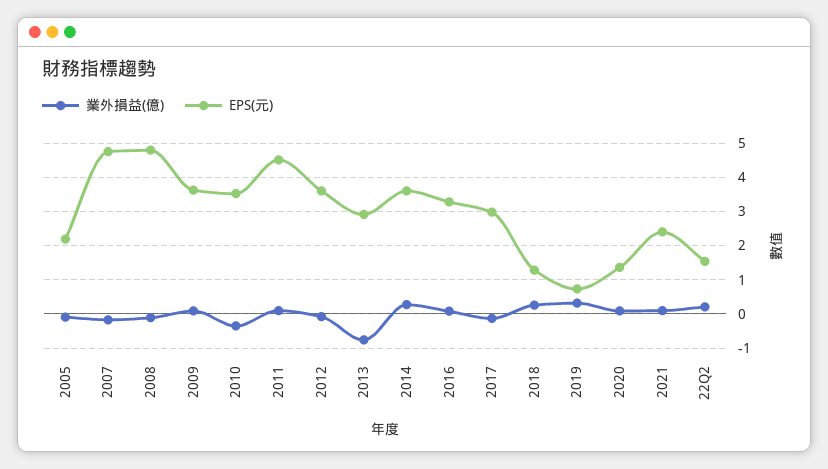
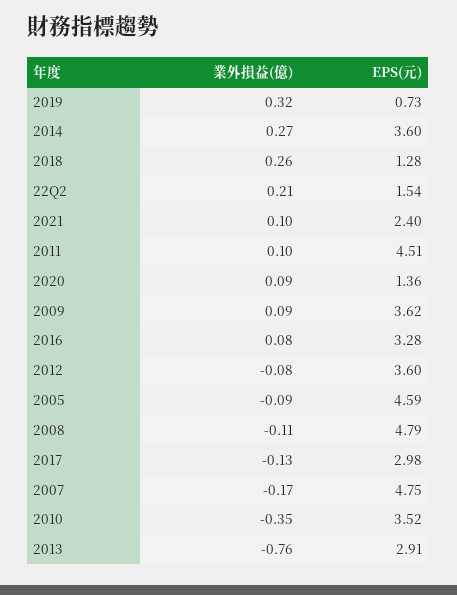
EPS(元), 2005: 2.2 -> 4.59

